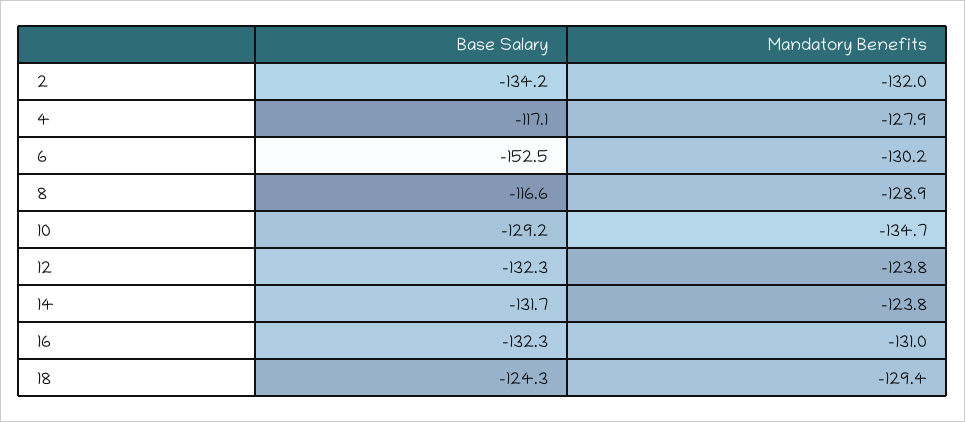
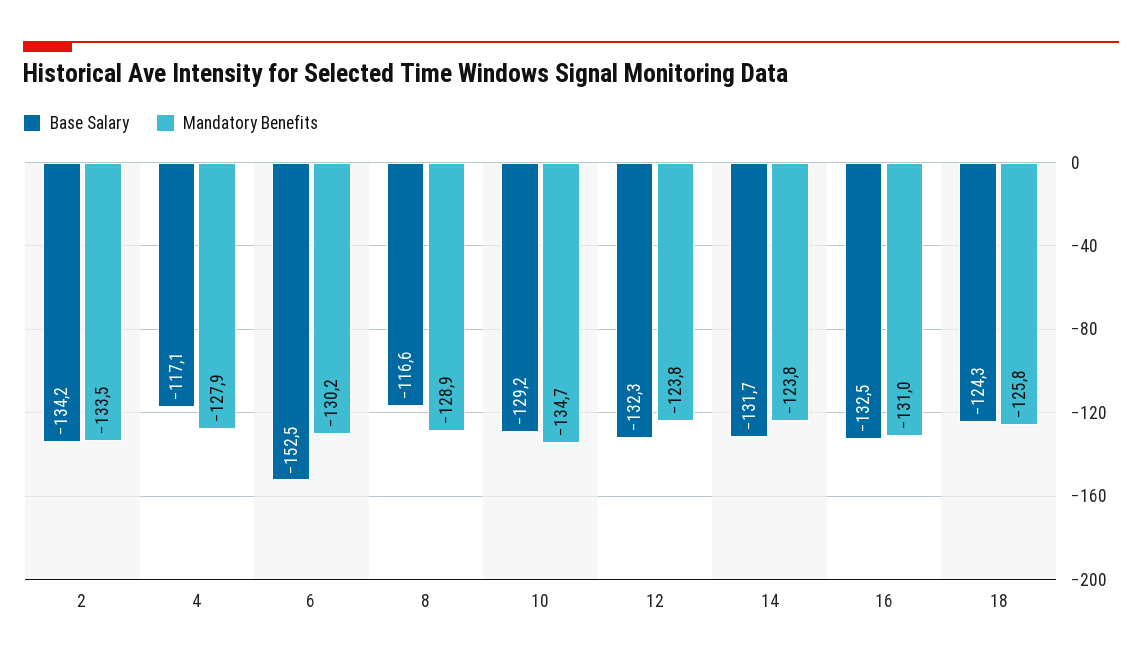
Mandatory Benefits, 2: -132 -> -133.5
Base Salary, 16: -132.3 -> -132.5
Mandatory Benefits, 18: -129.4 -> -125.8

